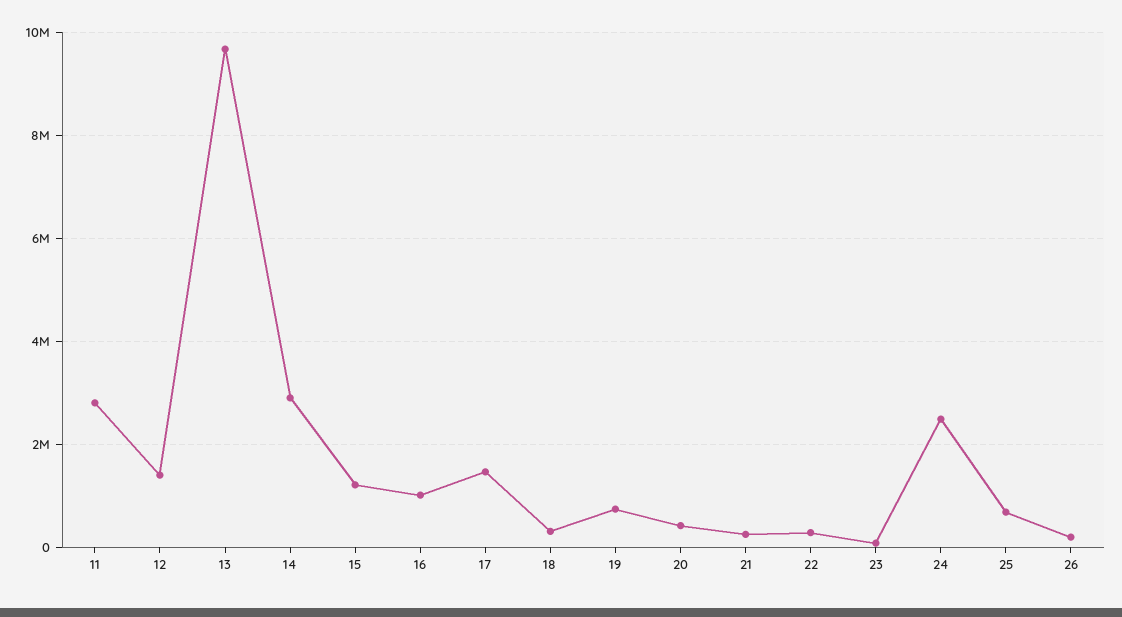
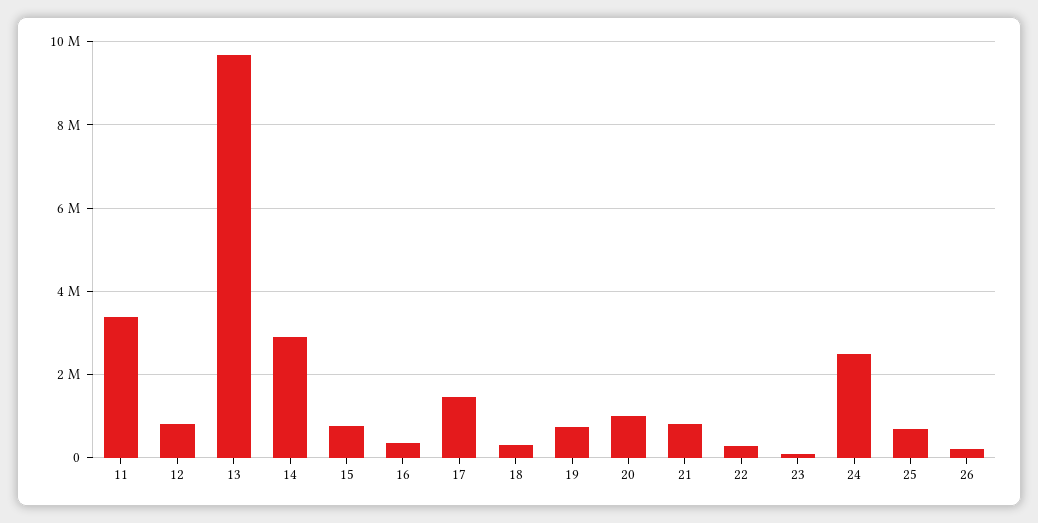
11: 2800000 -> 3400000
12: 1400000 -> 800000
15: 1200000 -> 800000
16: 1000000 -> 400000
20: 400000 -> 1000000
21: 200000 -> 800000

